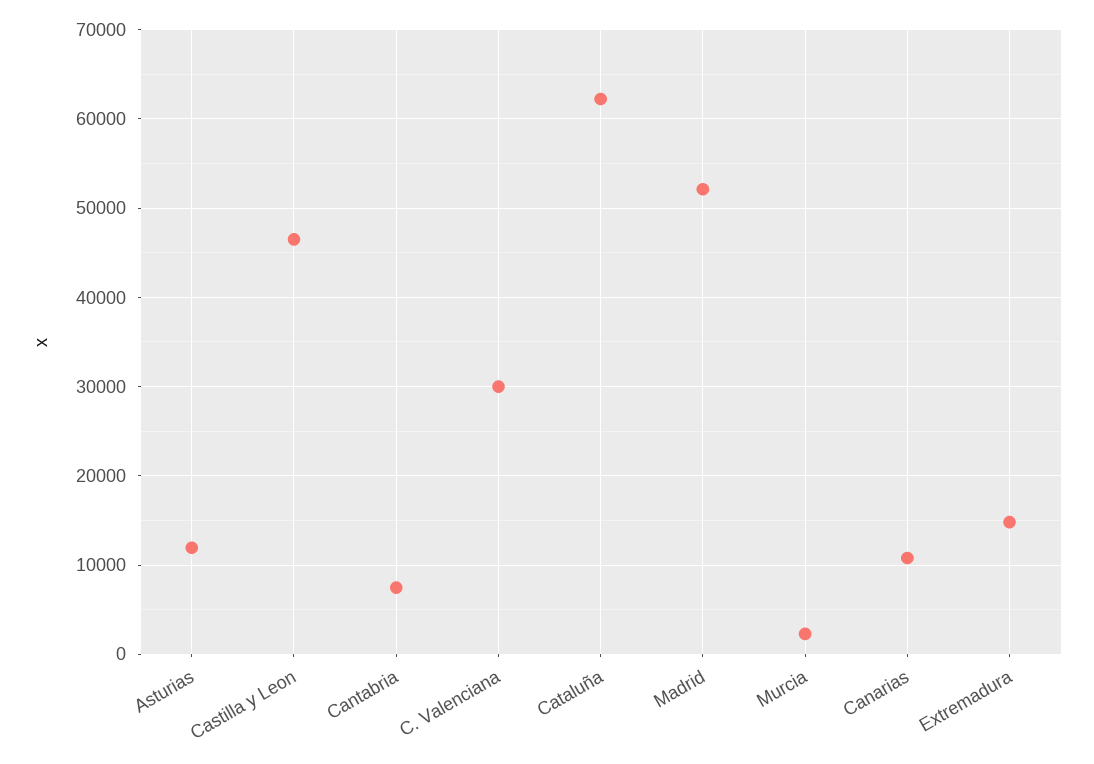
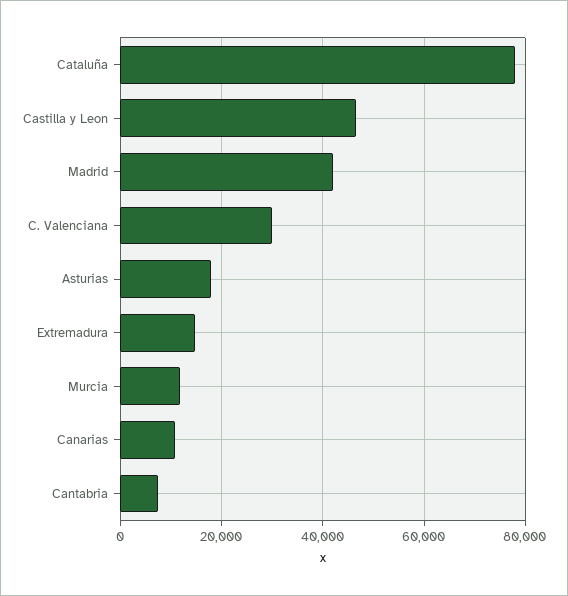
Asturias: 12000 -> 18000
Cataluña: 62000 -> 78000
Madrid: 52000 -> 42000
Murcia: 2000 -> 12000

